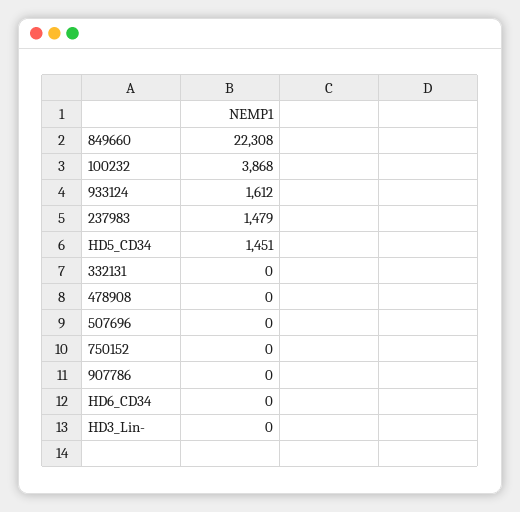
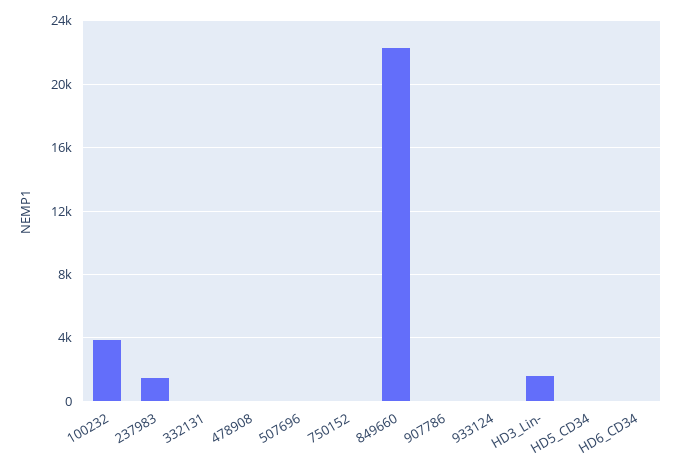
933124: 1612 -> 0
HD5_CD34: 1451 -> 0
HD3_Lin-: 0 -> 1500

